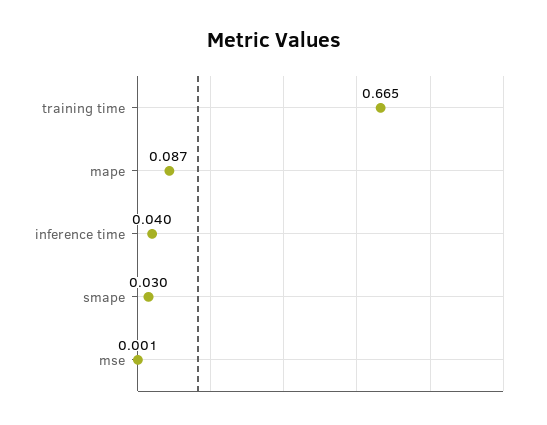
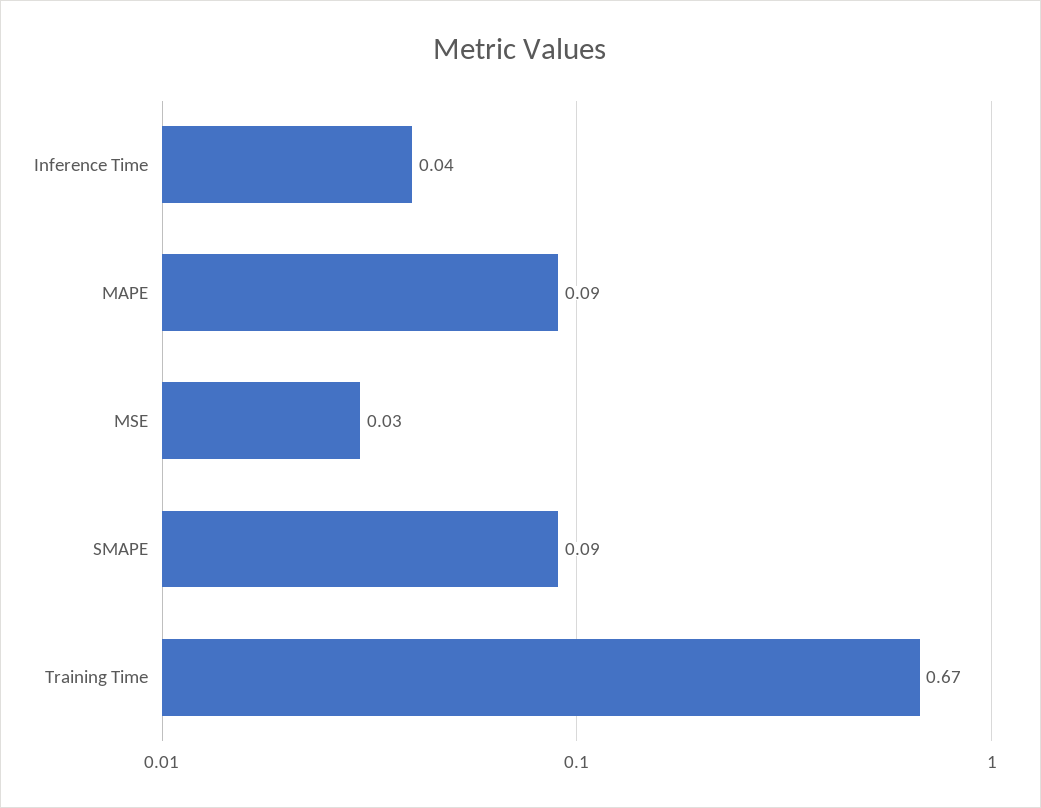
smape: 0.03 -> 0.09
mse: 0.001 -> 0.03

